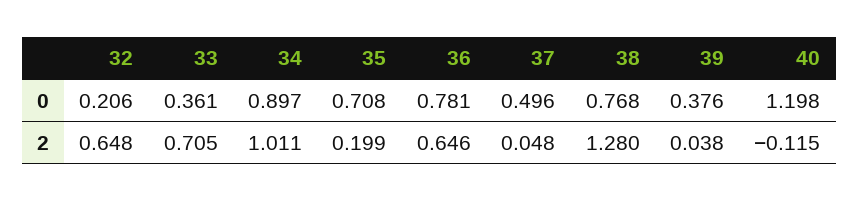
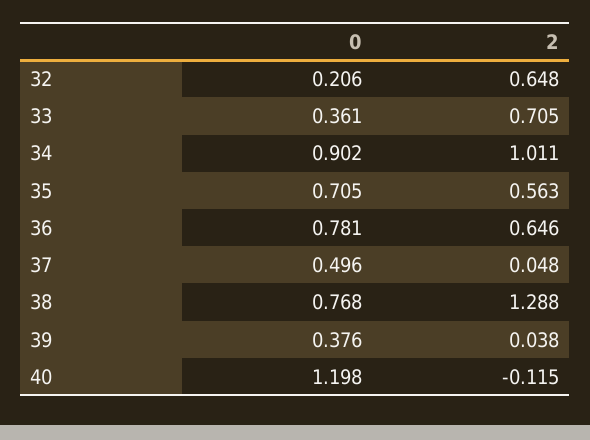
34, 0: 0.897 -> 0.902
35, 0: 0.708 -> 0.705
35, 2: 0.199 -> 0.563
38, 2: 1.28 -> 1.288

